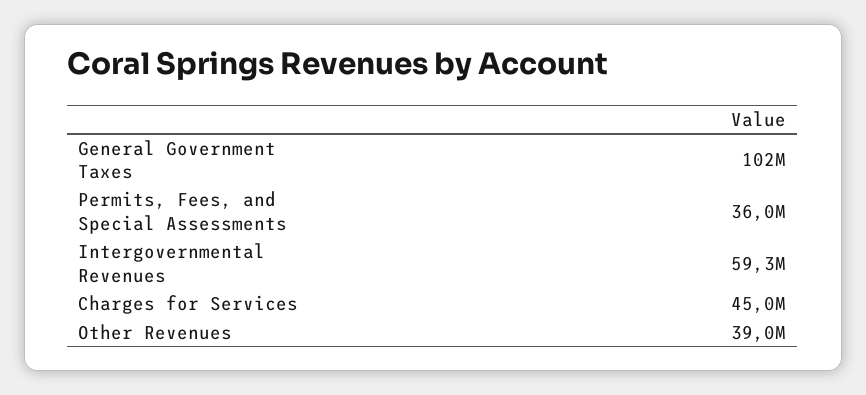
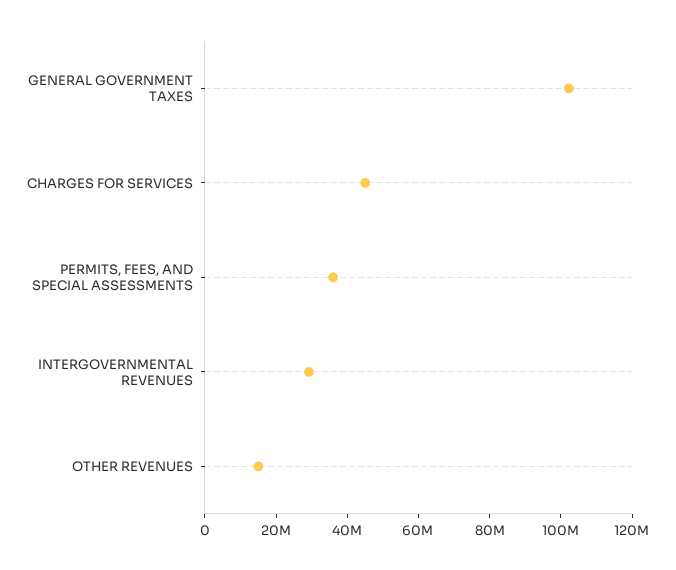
Intergovernmental Revenues: 59300000 -> 30000000
Other Revenues: 39000000 -> 15000000

